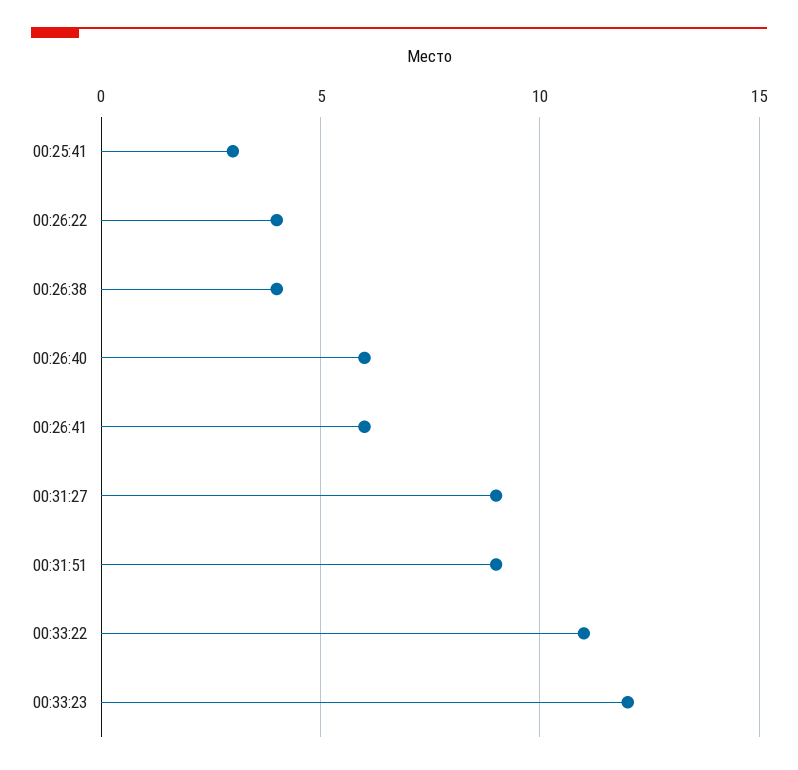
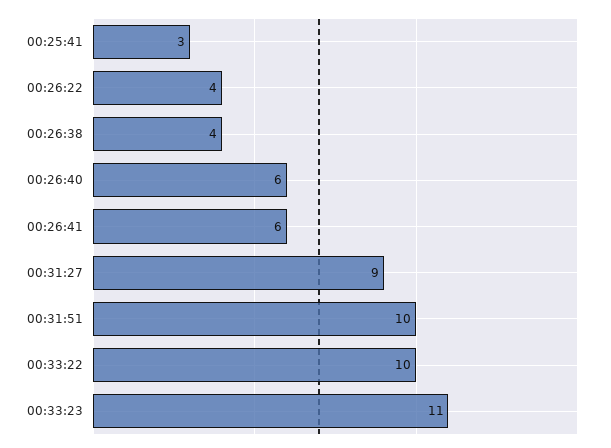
00:31:51: 9 -> 10
00:33:22: 11 -> 10
00:33:23: 12 -> 11

